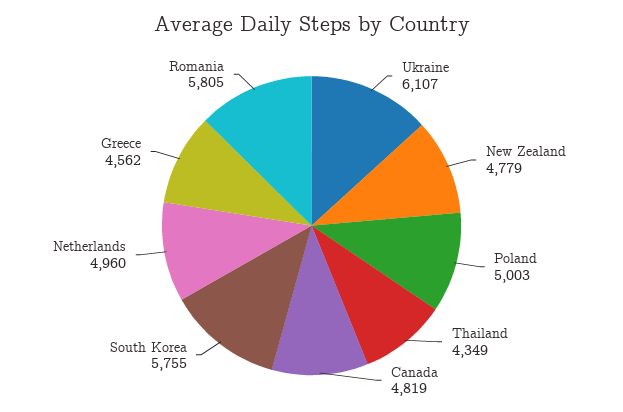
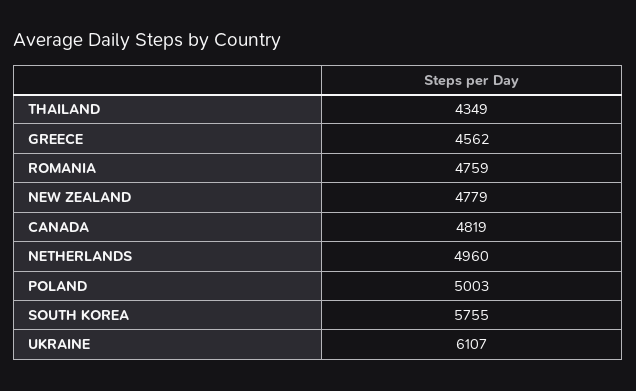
Romania: 5805 -> 4759

